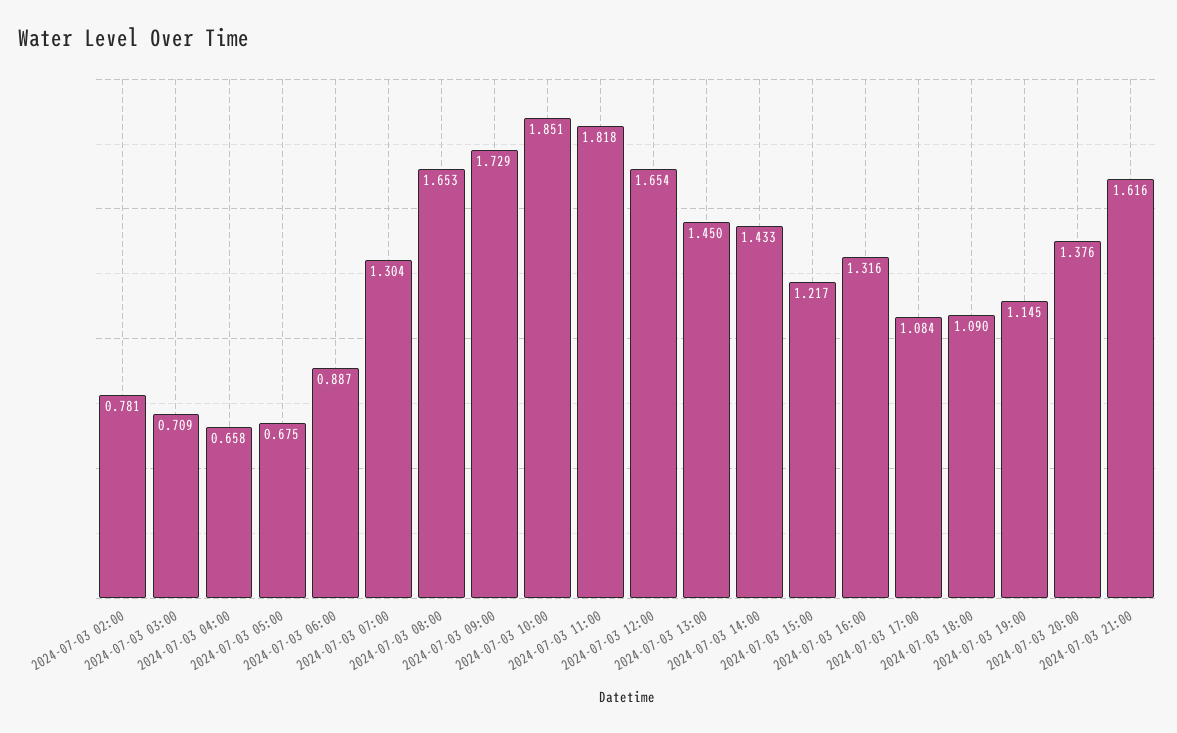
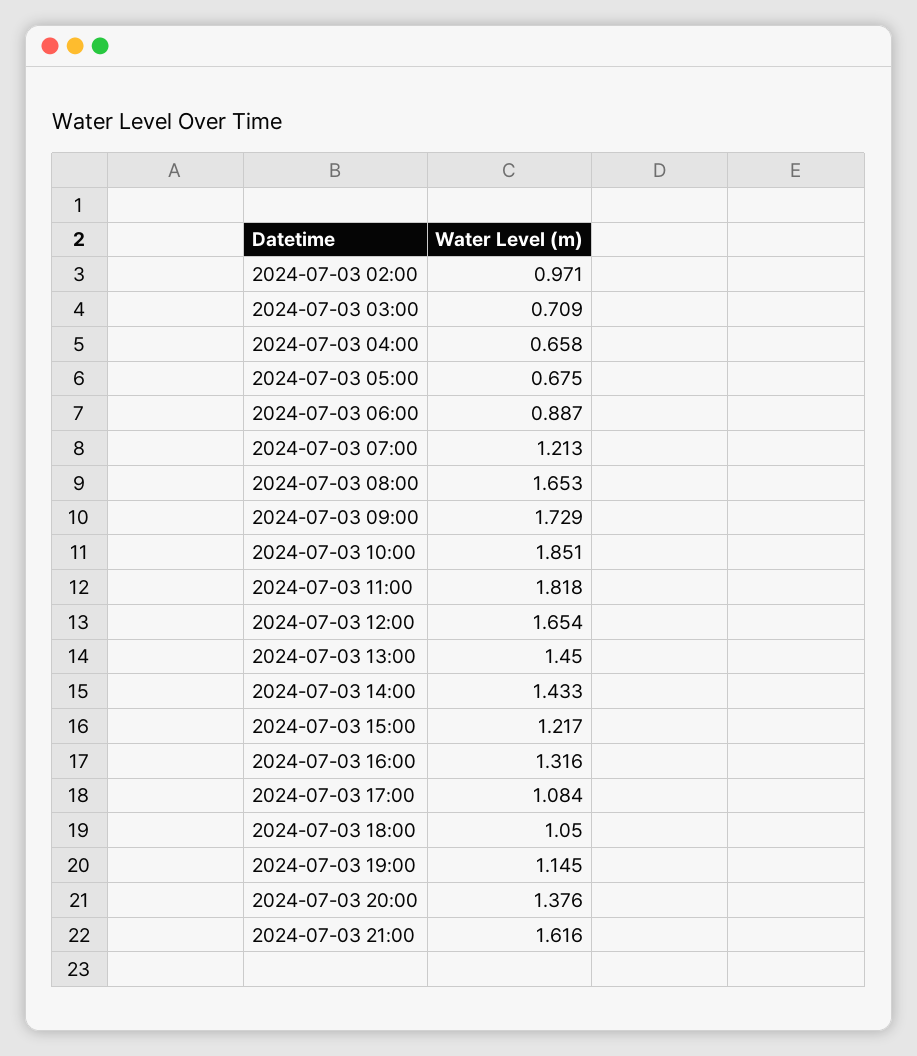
2024-07-03 02:00: 0.781 -> 0.971
2024-07-03 07:00: 1.304 -> 1.213
2024-07-03 18:00: 1.09 -> 1.05

